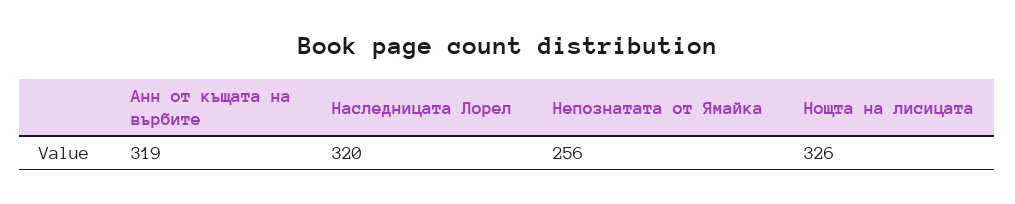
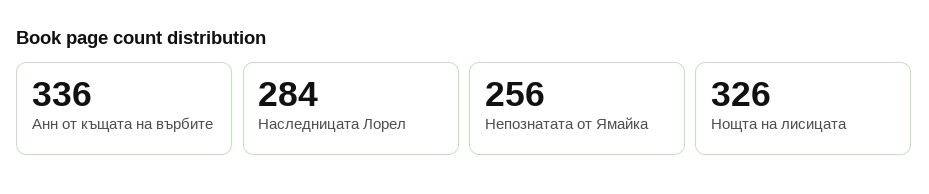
Анн от къщата на върбите: 319 -> 336
Наследницата Лорел: 320 -> 284

